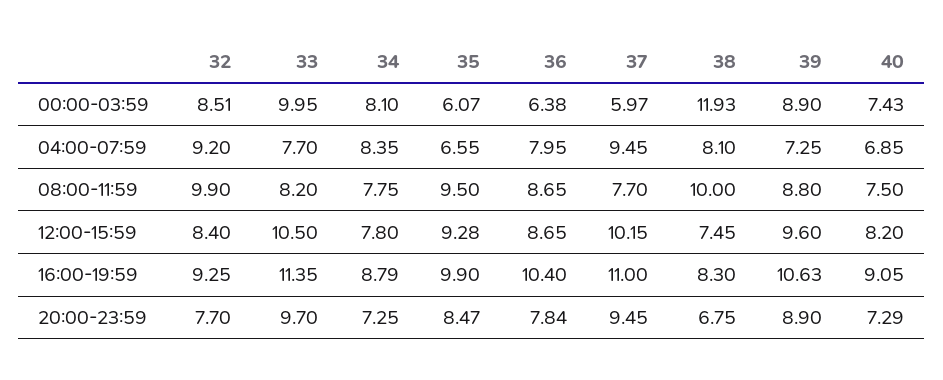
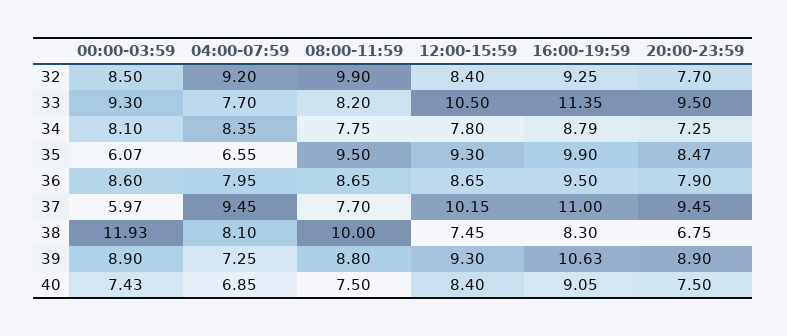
32, 00:00-03:59: 8.51 -> 8.5
33, 00:00-03:59: 9.95 -> 9.3
36, 00:00-03:59: 6.38 -> 8.6
35, 12:00-15:59: 9.28 -> 9.3
39, 12:00-15:59: 9.6 -> 9.3
40, 12:00-15:59: 8.2 -> 8.4
36, 16:00-19:59: 10.4 -> 9.5
33, 20:00-23:59: 9.7 -> 9.5
36, 20:00-23:59: 7.84 -> 7.9
40, 20:00-23:59: 7.29 -> 7.5

